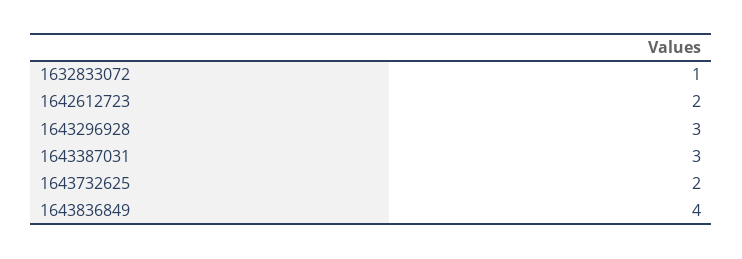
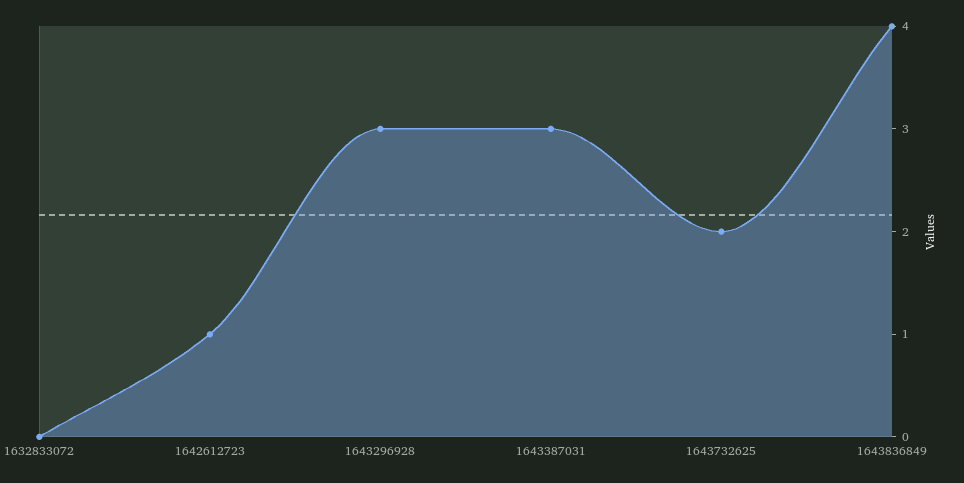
1632833072: 1 -> 0
1642612723: 2 -> 1

